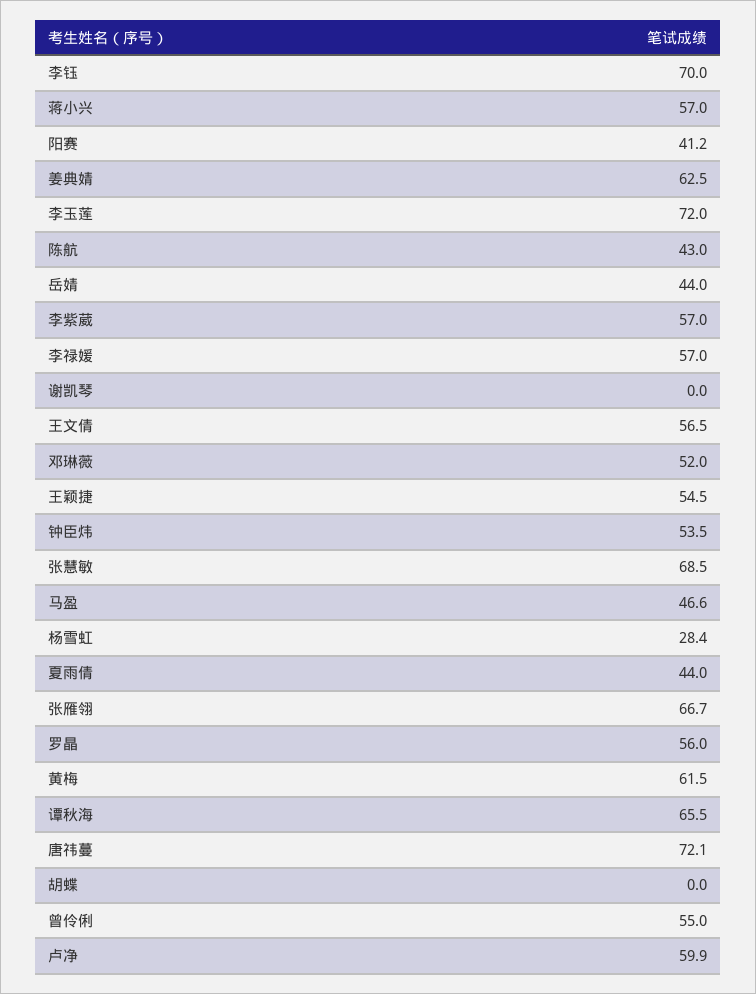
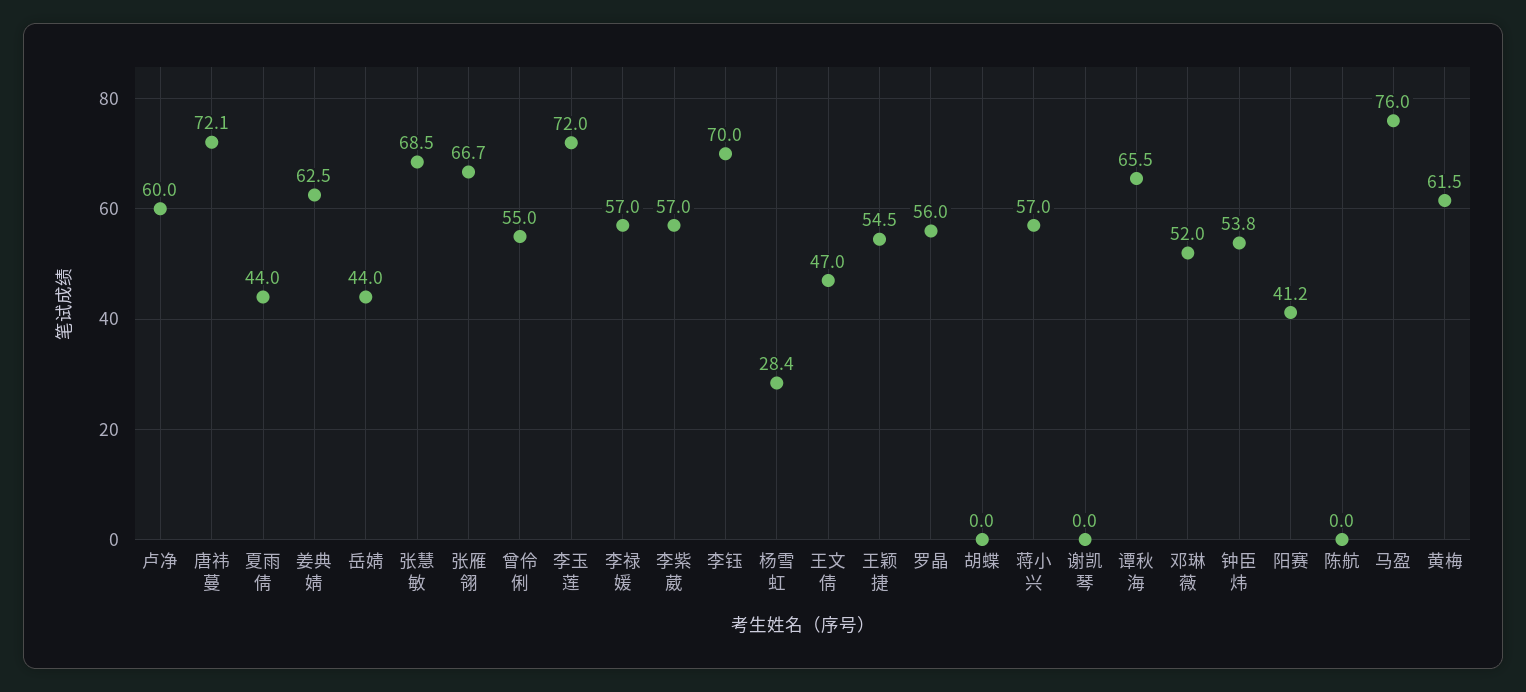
陈航: 43 -> 0
王文倩: 56.5 -> 47
钟臣炜: 53.5 -> 53.8
马盈: 46.6 -> 76
卢净: 59.9 -> 60

